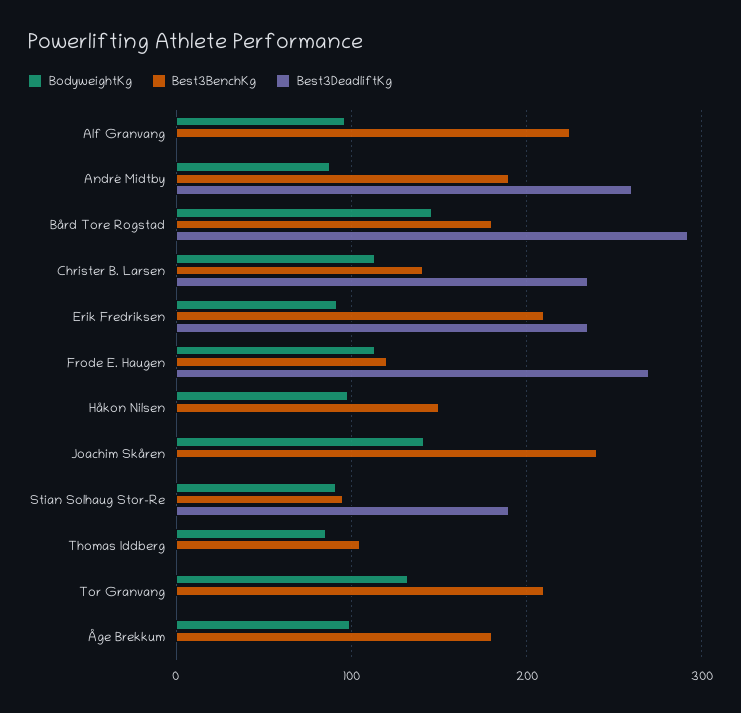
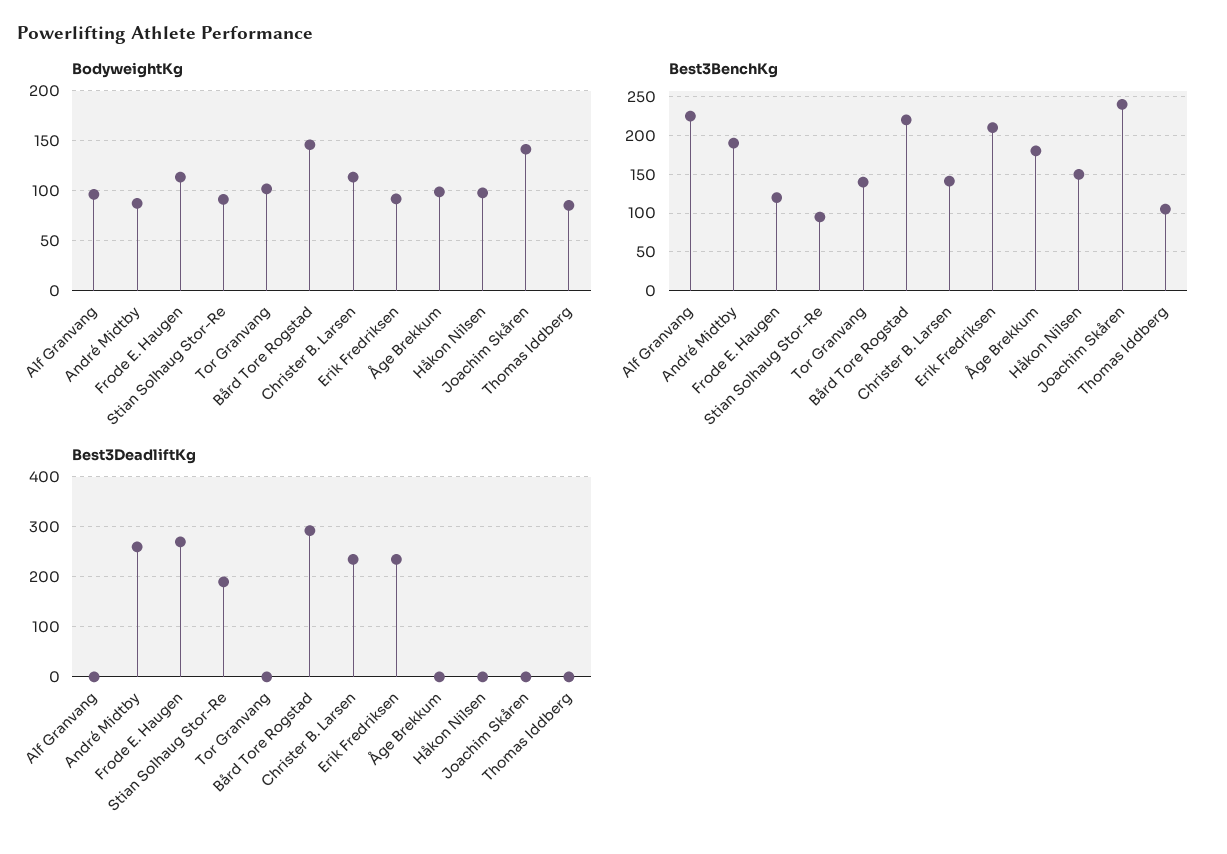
Best3BenchKg, Bård Tore Rogstad: 180 -> 220
BodyweightKg, Tor Granvang: 130 -> 100
Best3BenchKg, Tor Granvang: 210 -> 140

